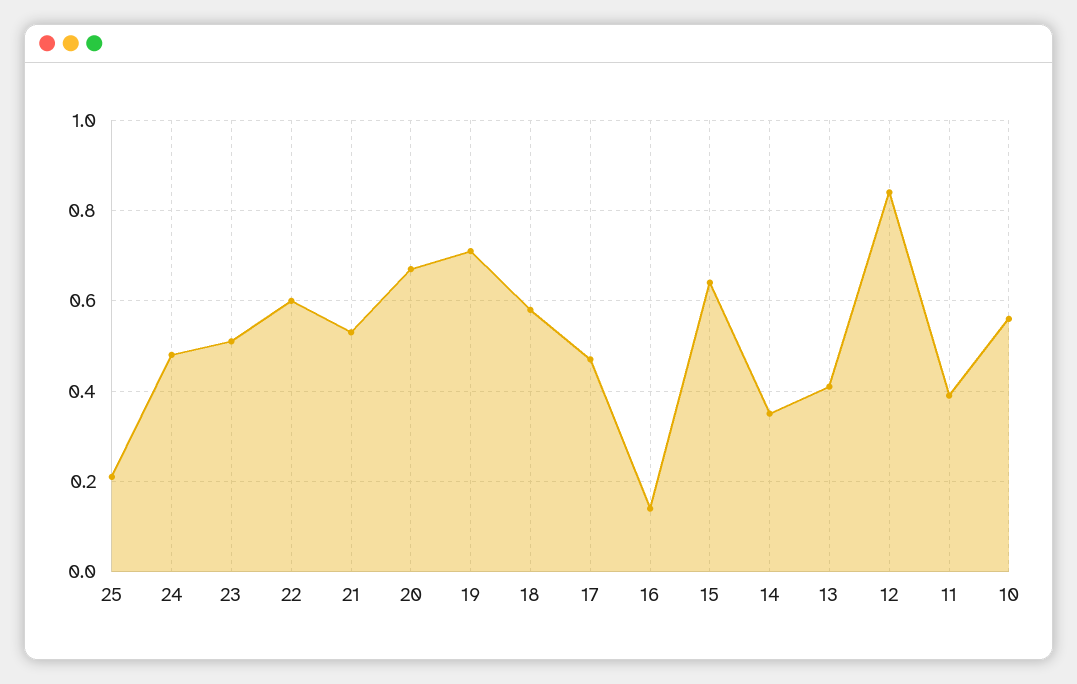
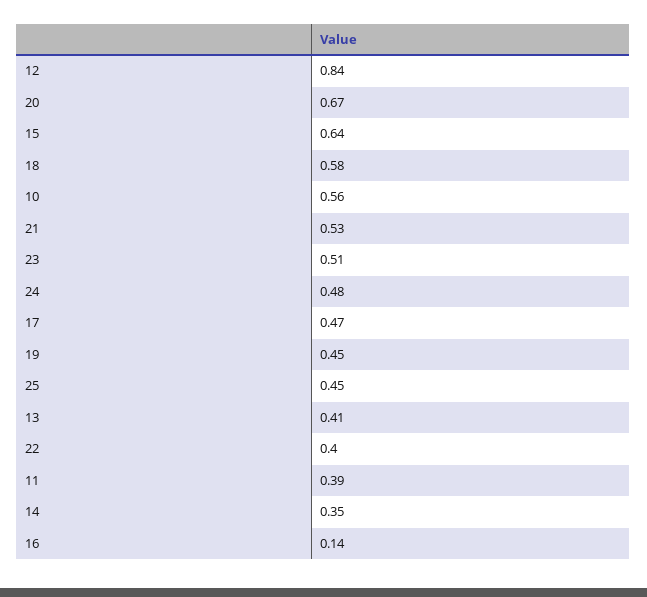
25: 0.2 -> 0.45
22: 0.6 -> 0.4
19: 0.7 -> 0.45

